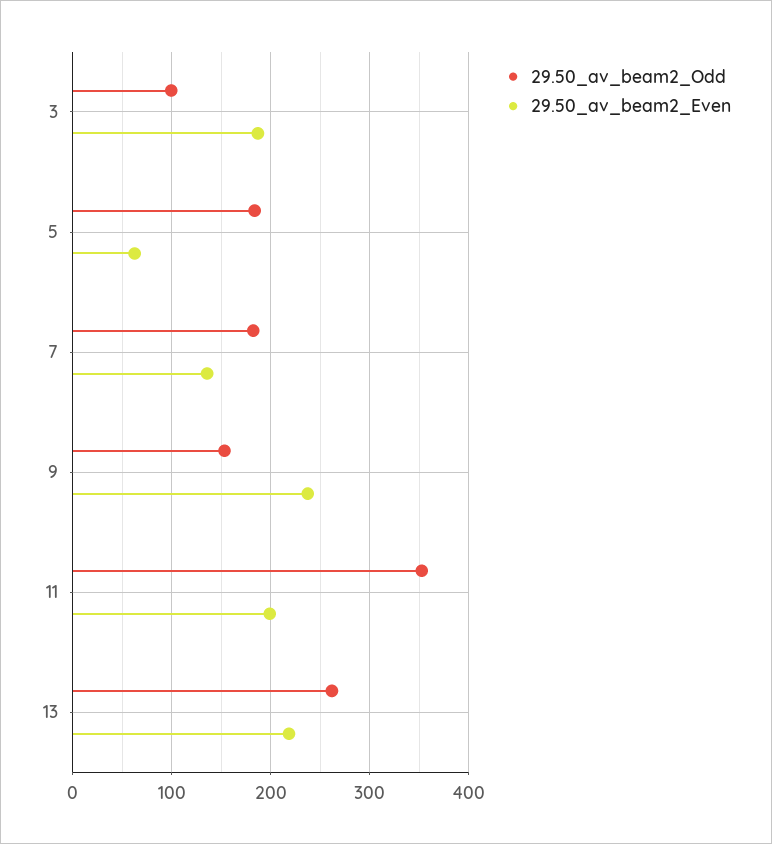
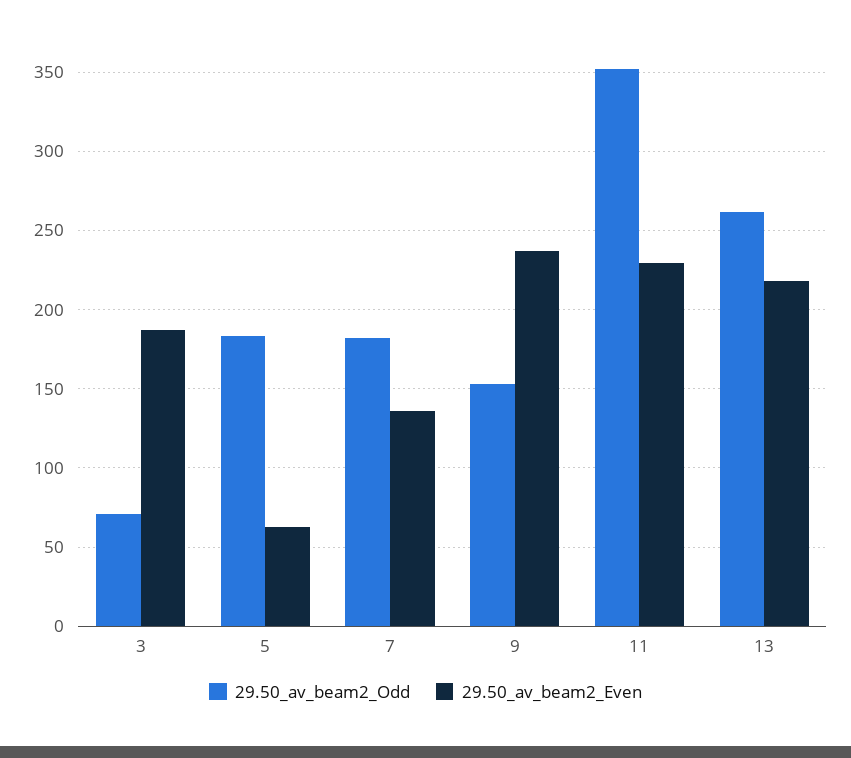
29.50_av_beam2_Odd, 3: 100 -> 70
29.50_av_beam2_Even, 11: 200 -> 230

